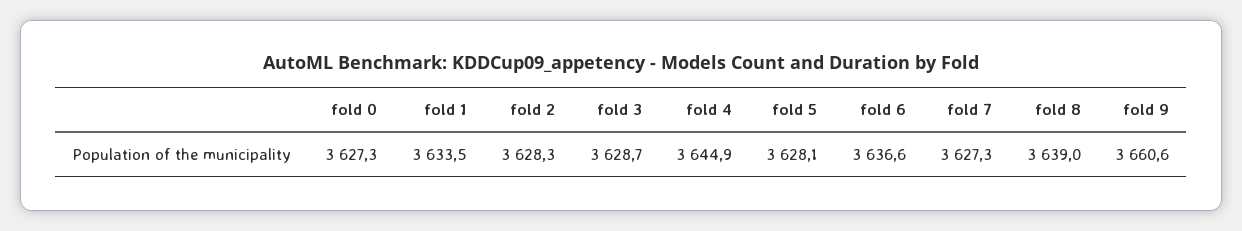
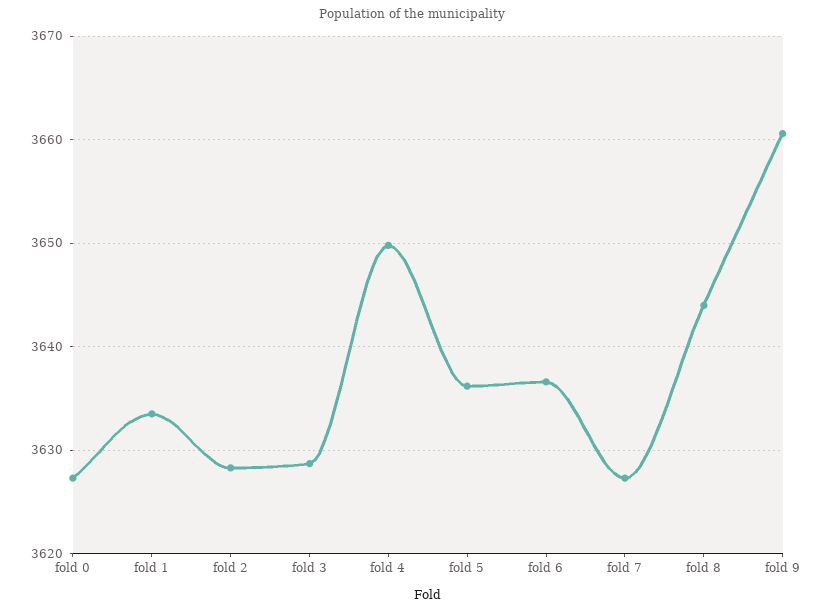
fold 4: 3644.9 -> 3650
fold 5: 3628.1 -> 3636
fold 8: 3639 -> 3644

